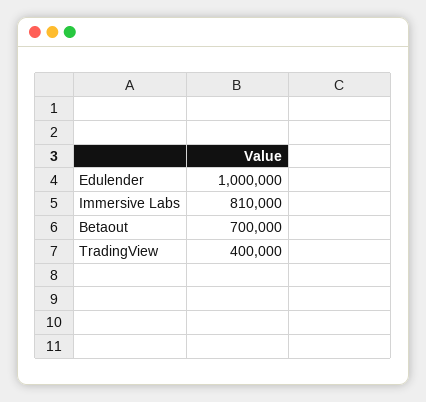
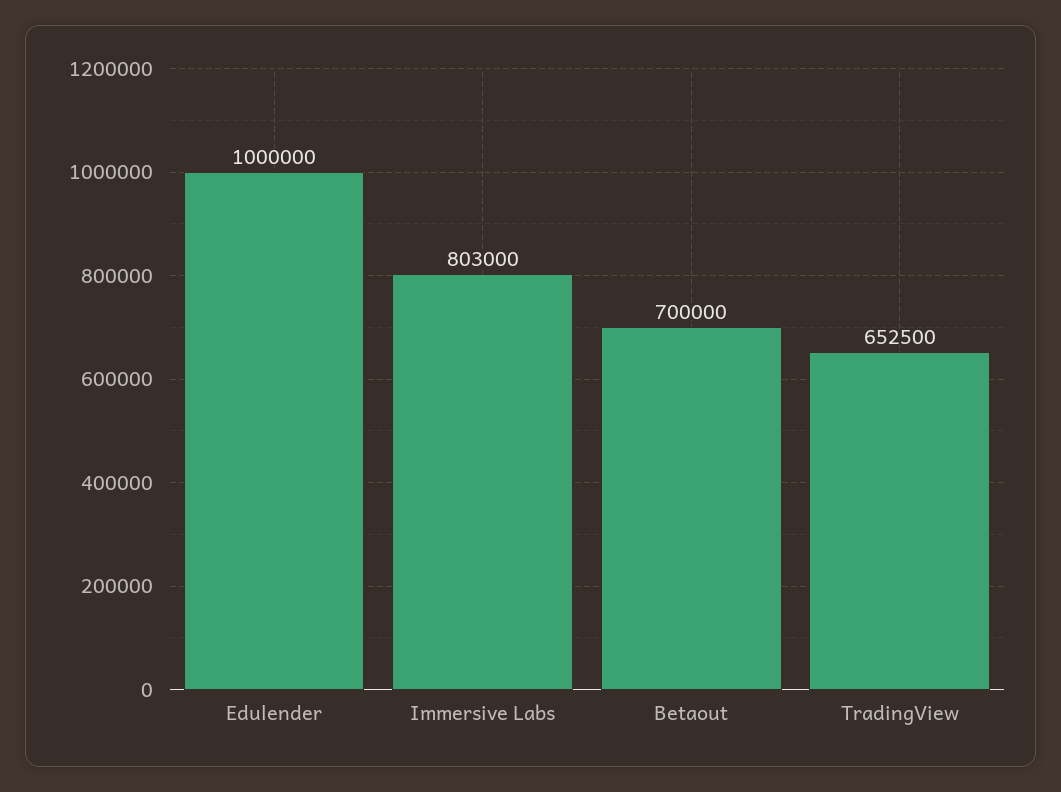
Immersive Labs: 810000 -> 803000
TradingView: 400000 -> 652500

